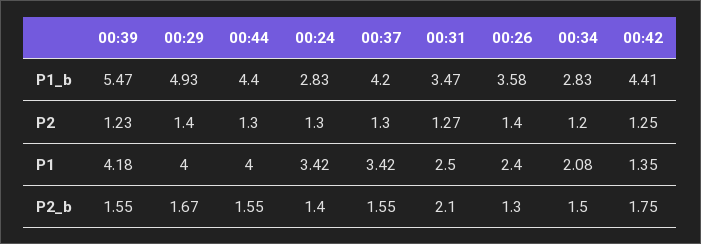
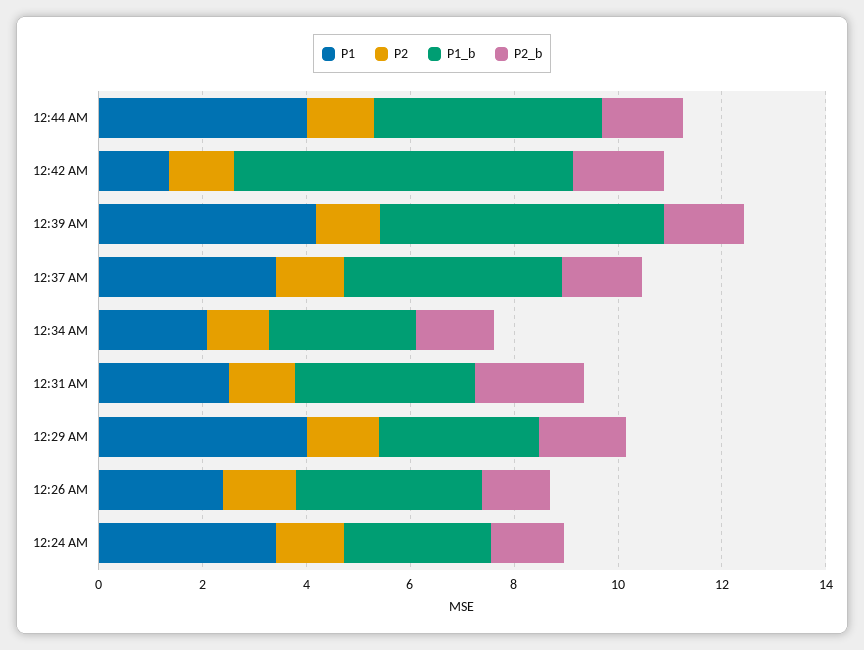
P1_b, 00:29: 4.93 -> 3
P1_b, 00:42: 4.41 -> 6.5

